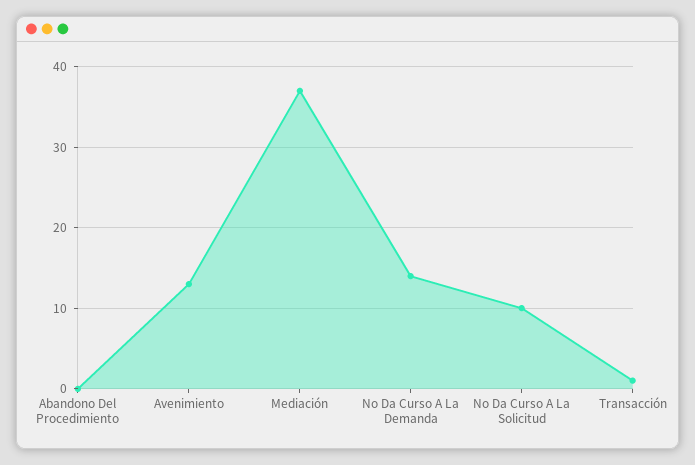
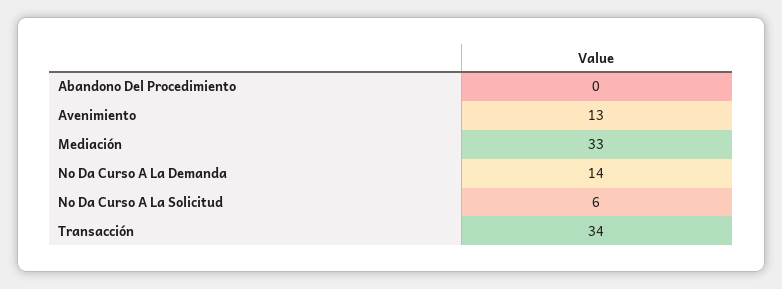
Mediación: 37 -> 33
No Da Curso A La Solicitud: 10 -> 6
Transacción: 1 -> 34

